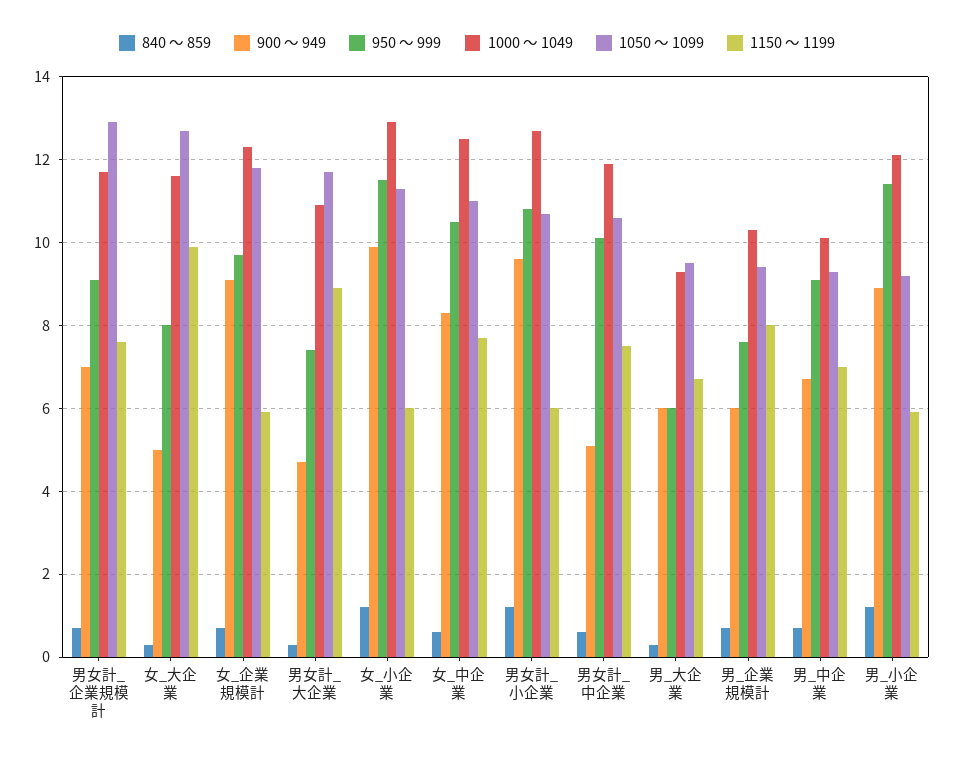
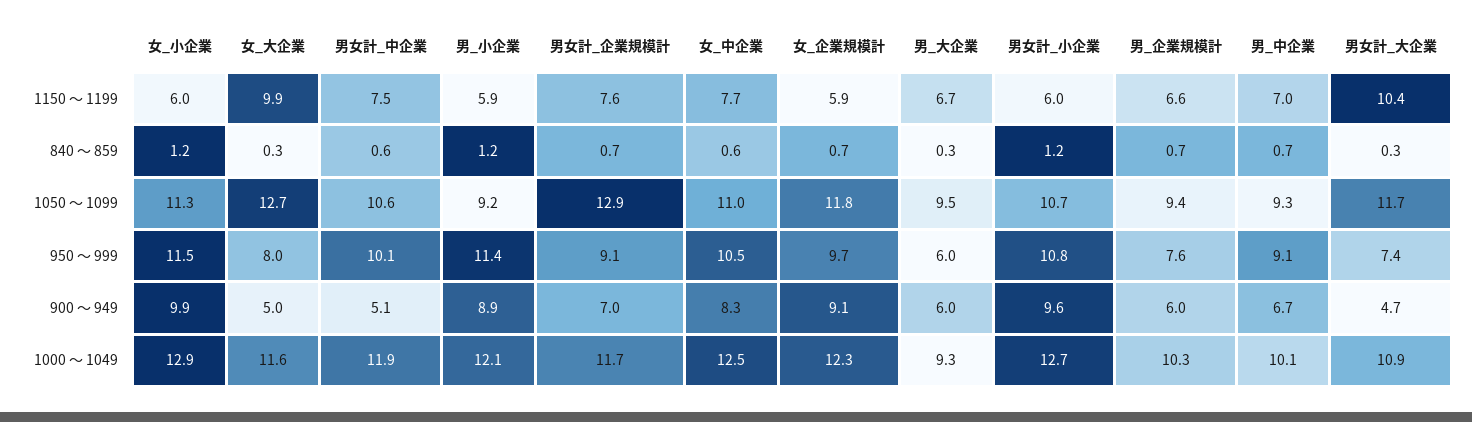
1150 ～ 1199, 男女計_大企業: 9 -> 10.4
1150 ～ 1199, 男_企業規模計: 8 -> 6.6

